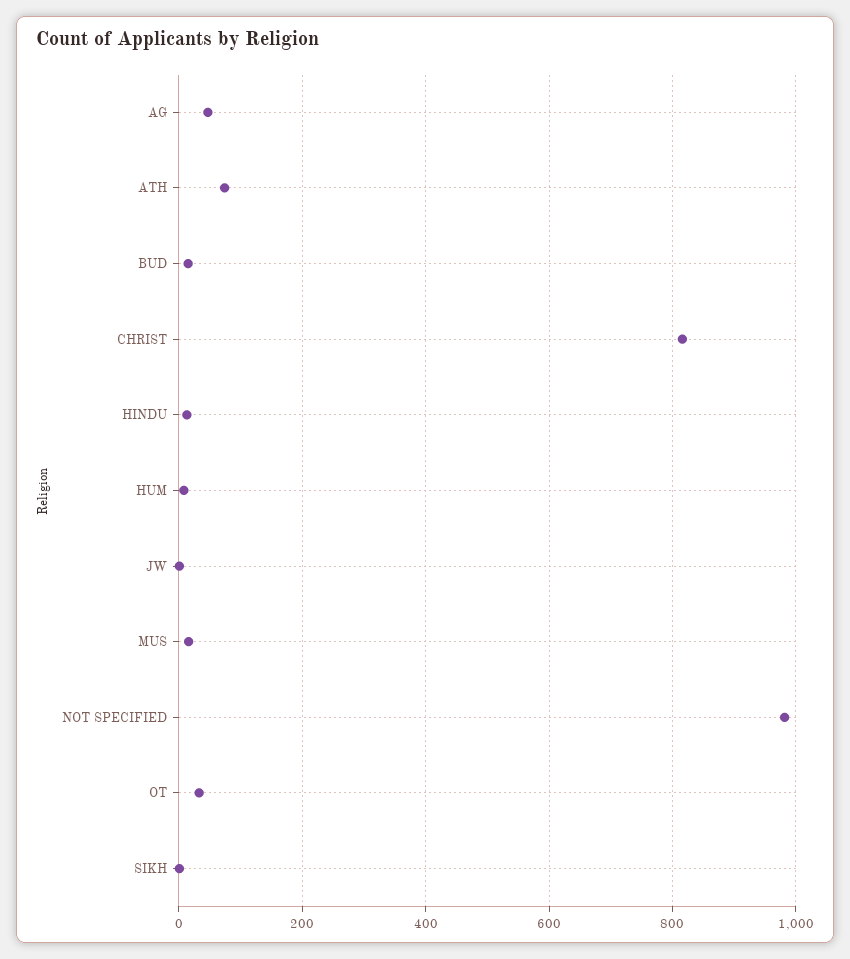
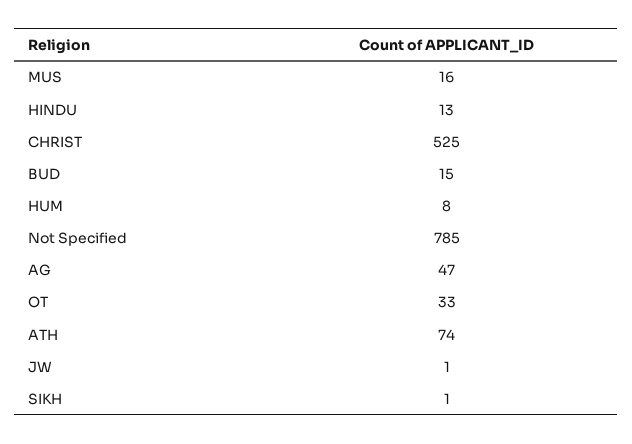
CHRIST: 820 -> 525
NOT SPECIFIED: 980 -> 785

